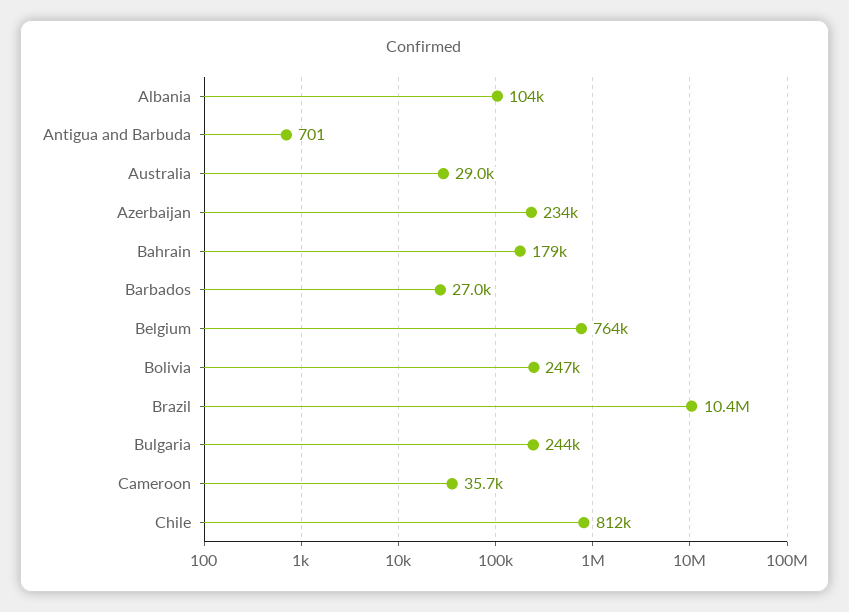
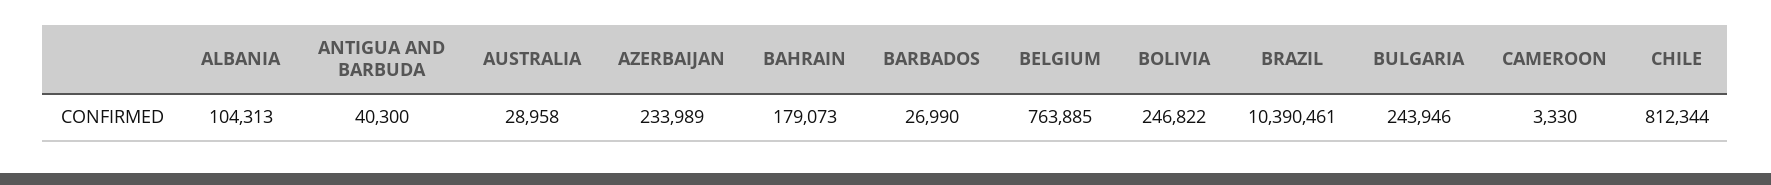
Antigua and Barbuda: 701 -> 40300
Cameroon: 35700 -> 3330

